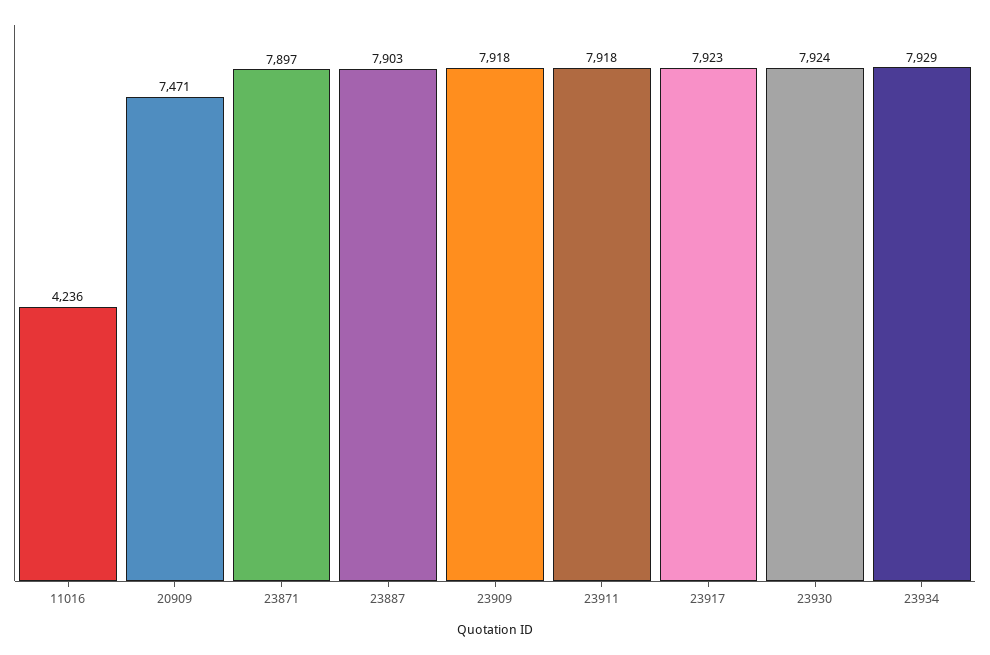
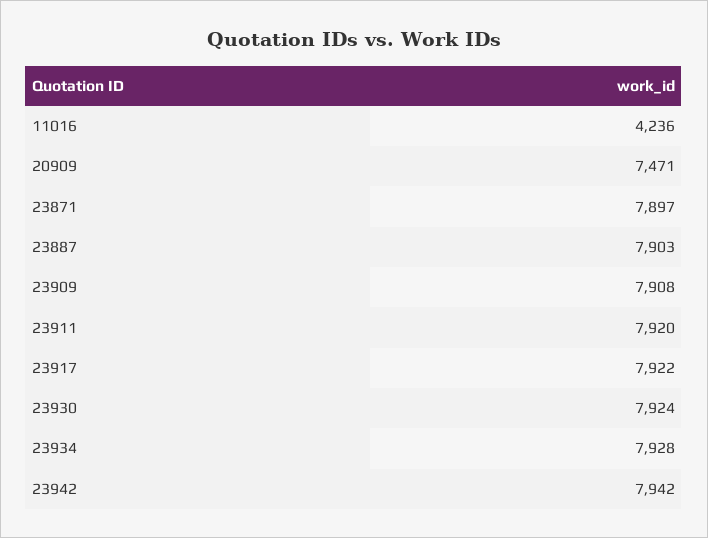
23909: 7918 -> 7908
23911: 7918 -> 7920
23917: 7923 -> 7922
23934: 7929 -> 7928
23942: none -> 7942

